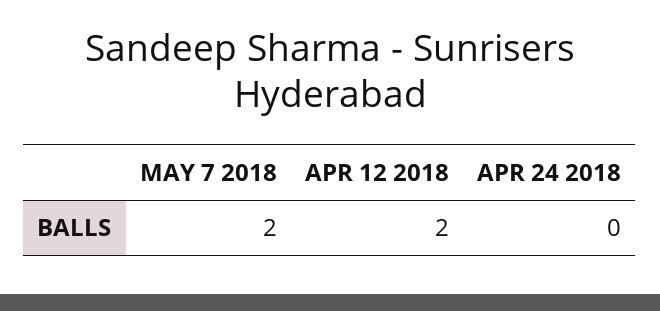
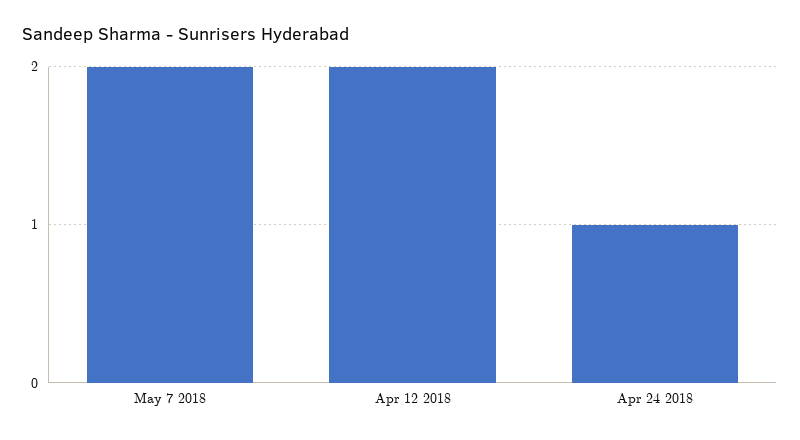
APR 24 2018: 0 -> 1

